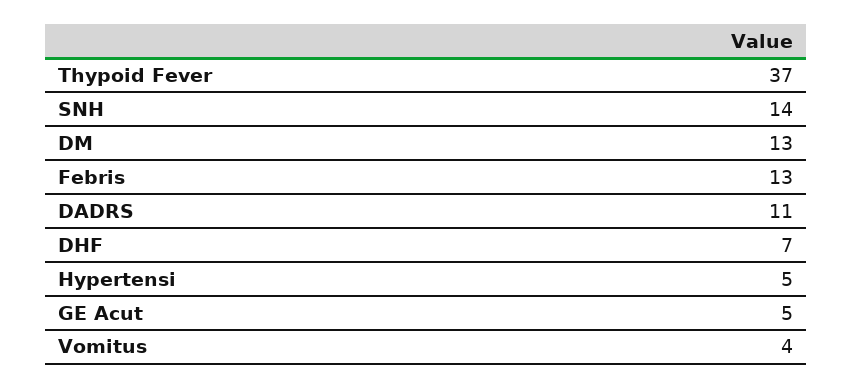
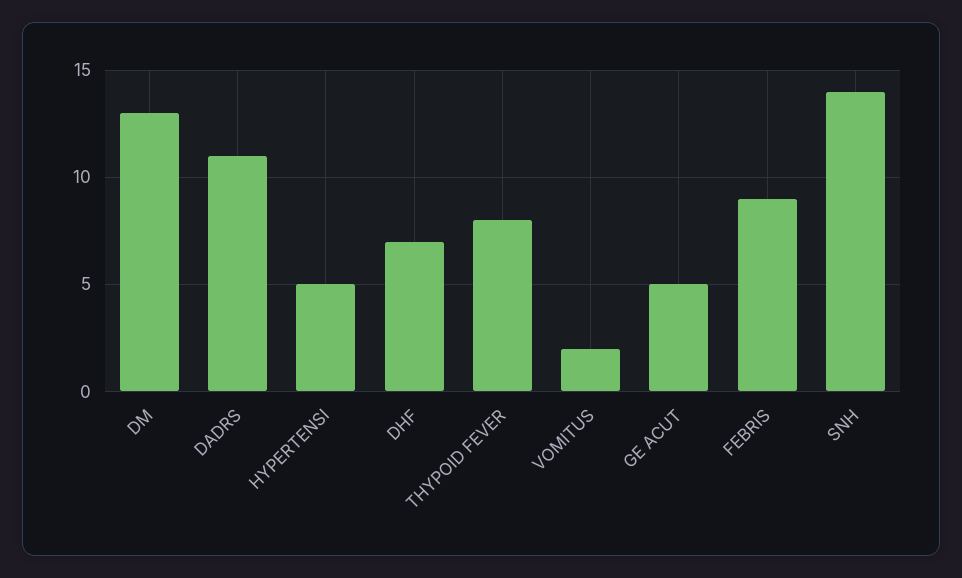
Thypoid Fever: 37 -> 8
Febris: 13 -> 9
Vomitus: 4 -> 2

